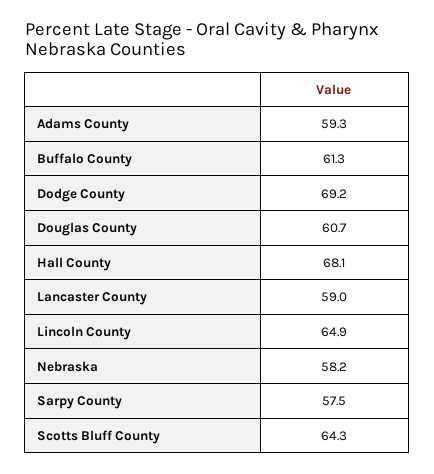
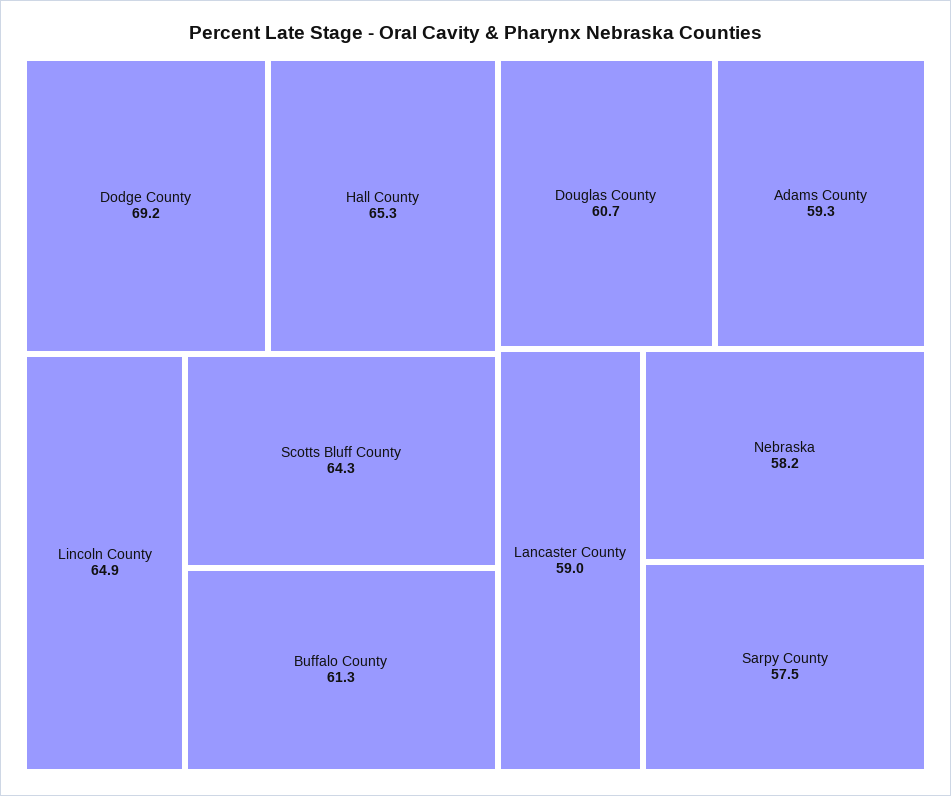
Hall County: 68.1 -> 65.3

